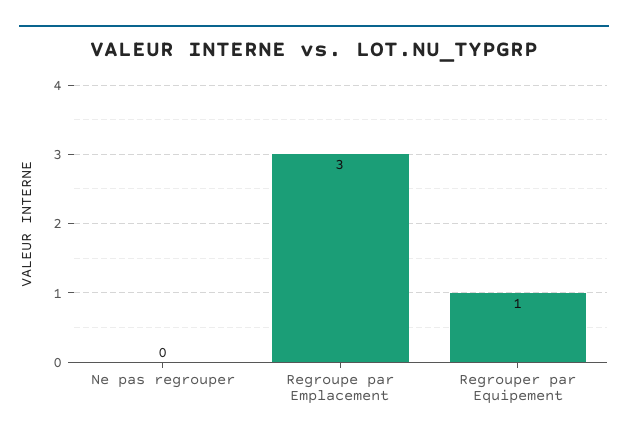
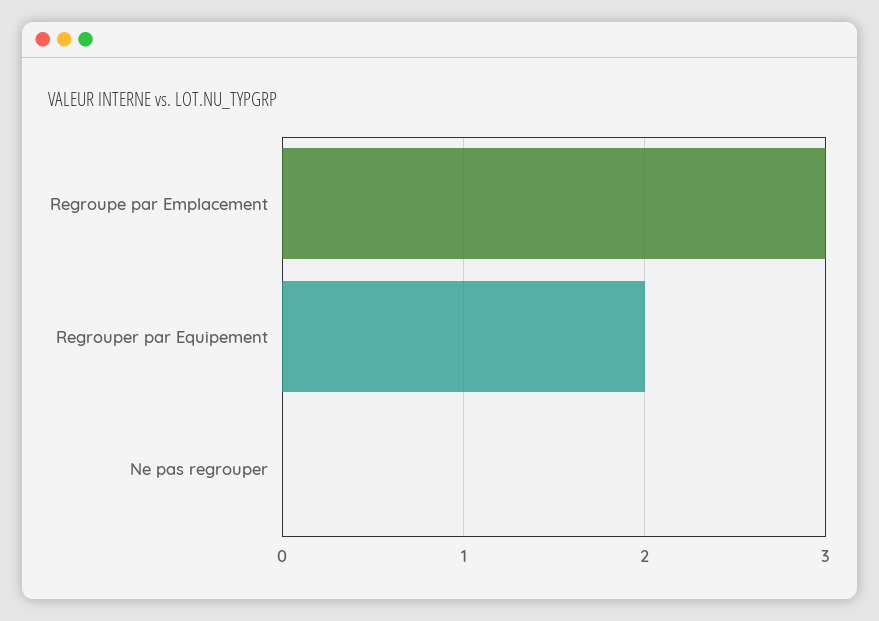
Regrouper par Equipement: 1 -> 2

